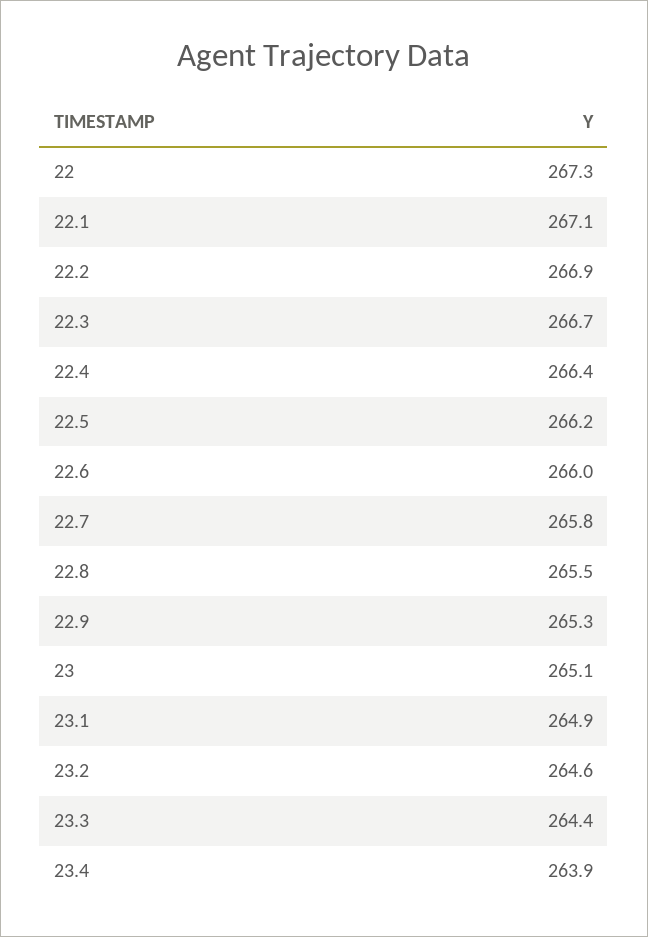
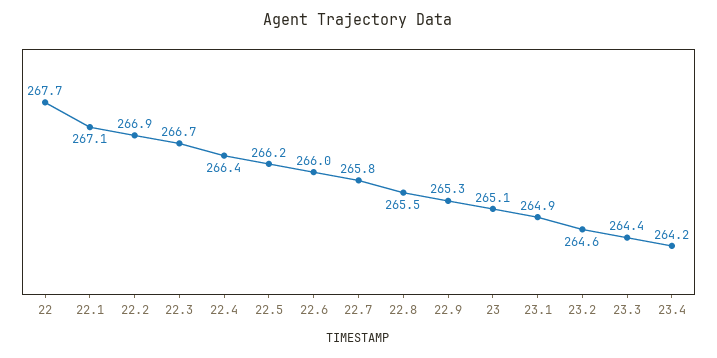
22: 267.3 -> 267.7
23.4: 263.9 -> 264.2

